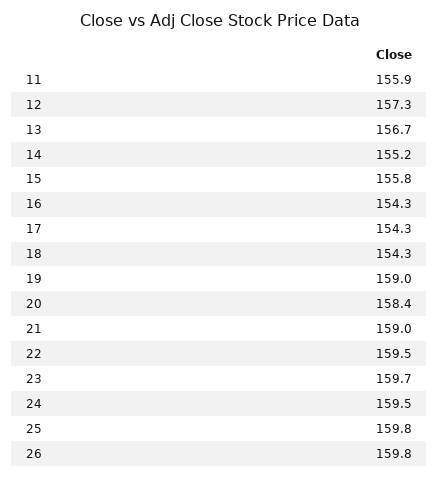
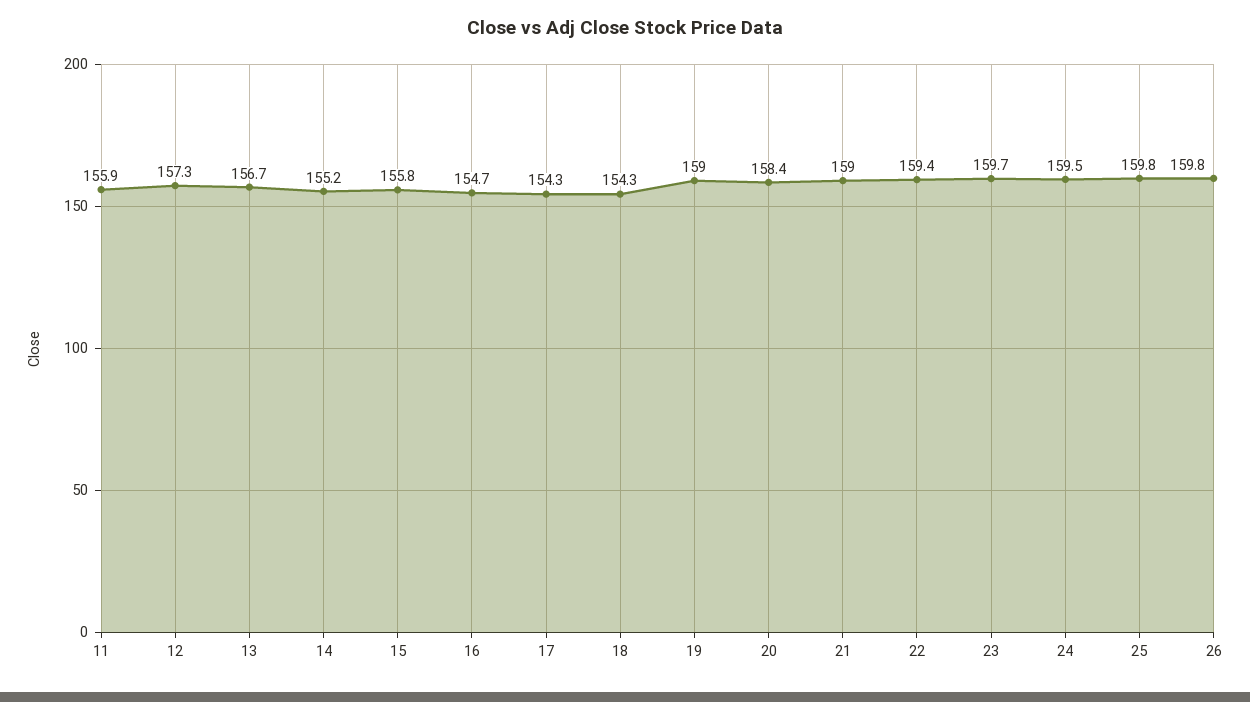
16: 154.3 -> 154.7
22: 159.5 -> 159.4

